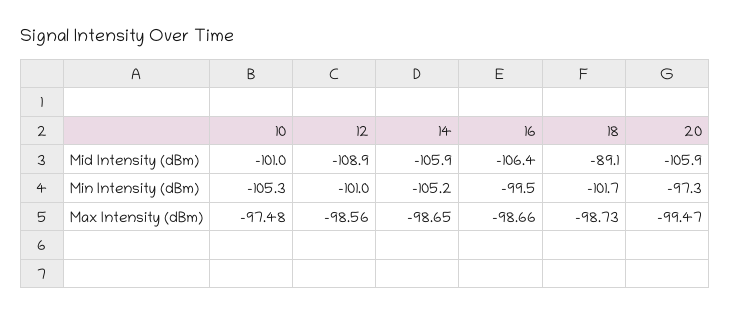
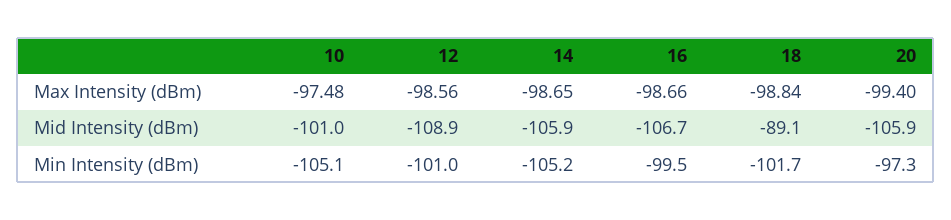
16, Mid Intensity (dBm): -106.4 -> -106.7
10, Min Intensity (dBm): -105.3 -> -105.1
18, Max Intensity (dBm): -98.73 -> -98.84
20, Max Intensity (dBm): -99.47 -> -99.4

